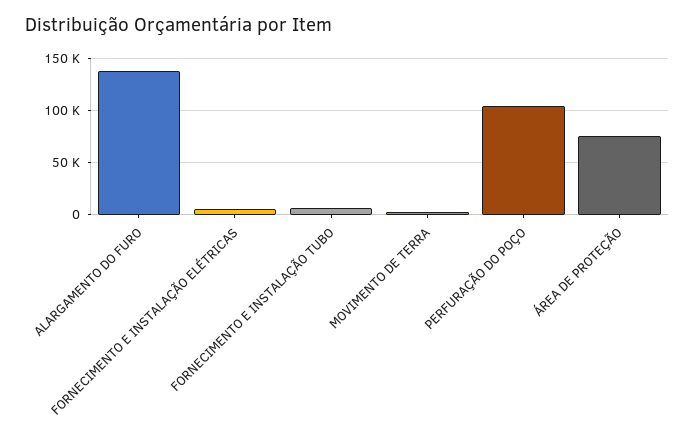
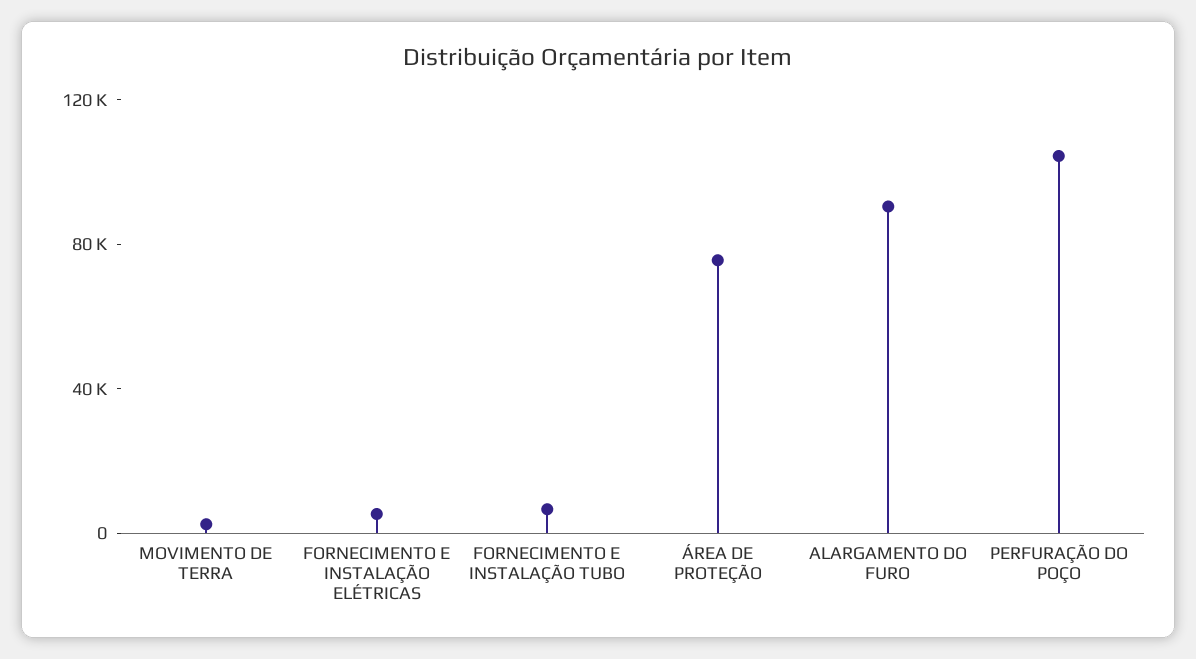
ALARGAMENTO DO FURO: 140000 -> 90000

